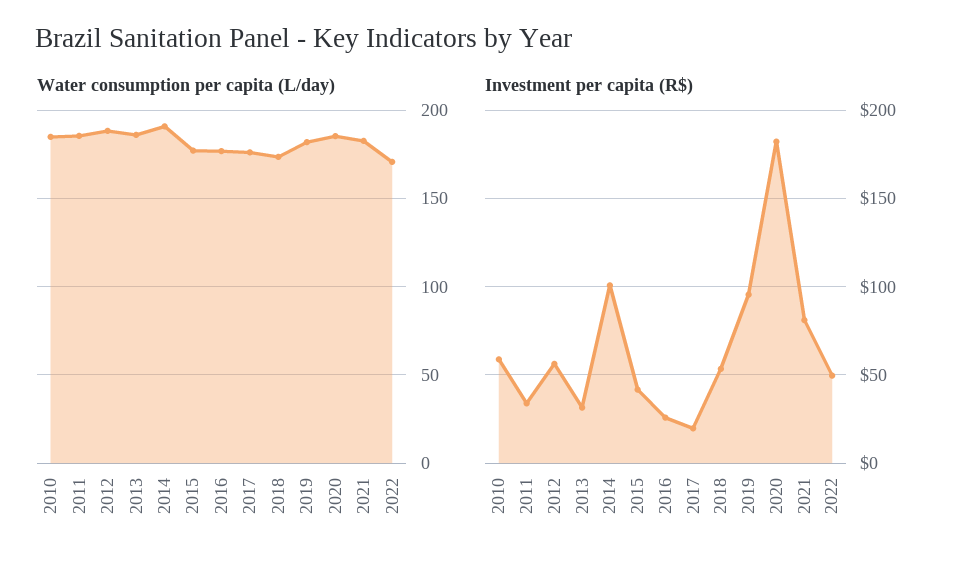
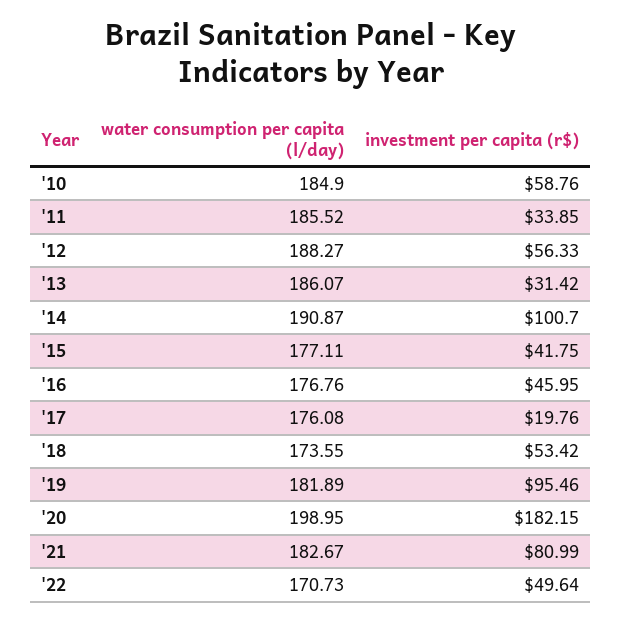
Water consumption per capita (L/day), 2020: 185 -> 198.95
Investment per capita (R$), 2016: 25 -> 45.95

